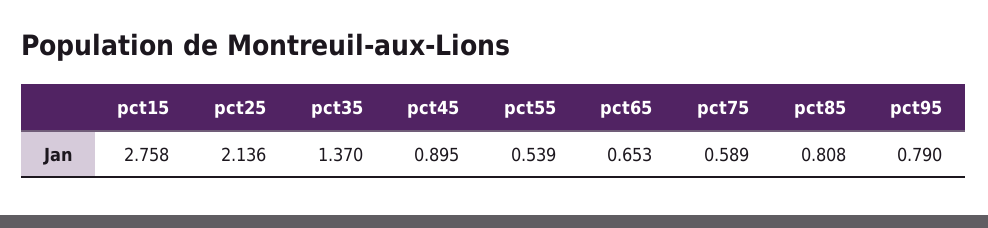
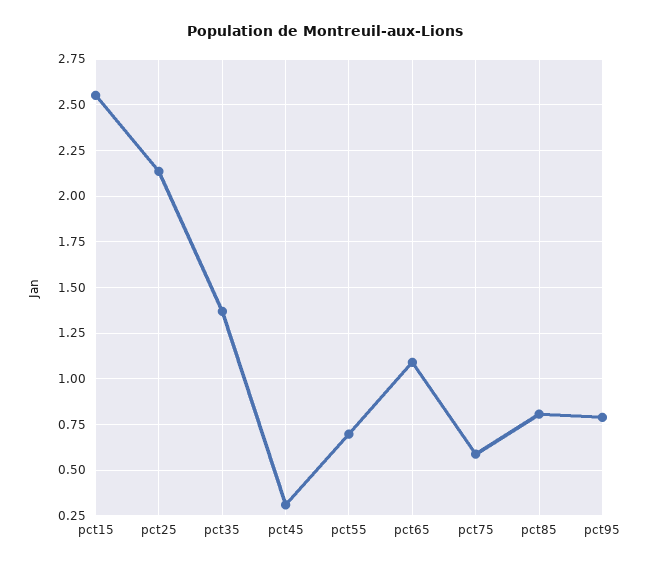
pct15: 2.758 -> 2.55
pct45: 0.895 -> 0.3
pct55: 0.539 -> 0.7
pct65: 0.653 -> 1.1

